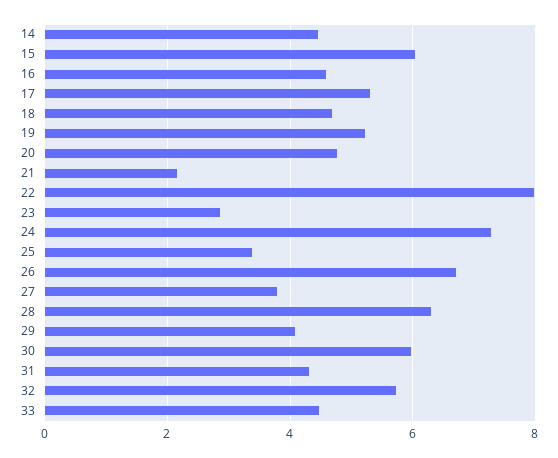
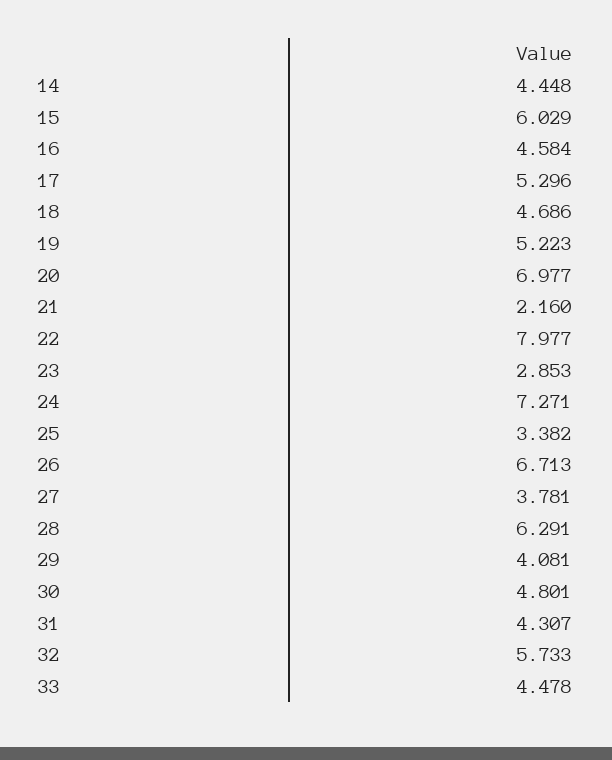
20: 4.8 -> 6.977
30: 6 -> 4.801

